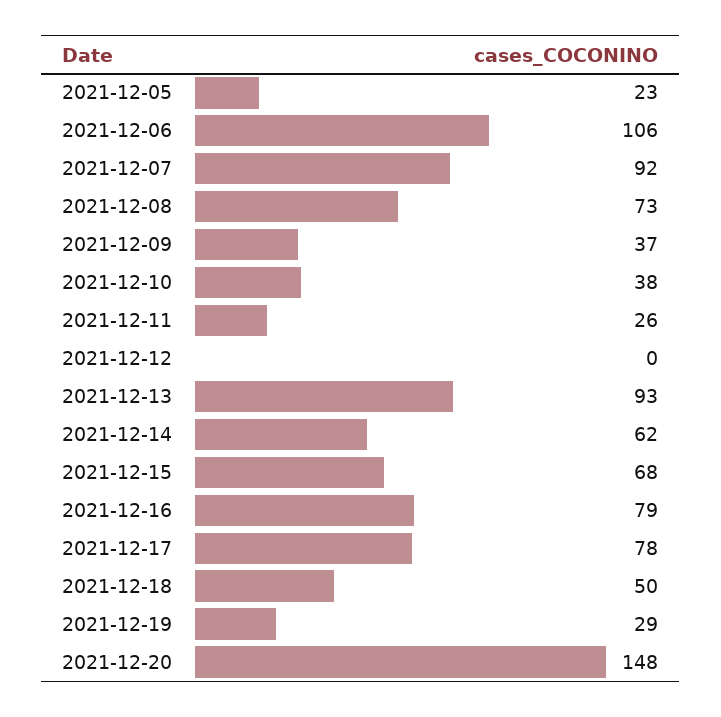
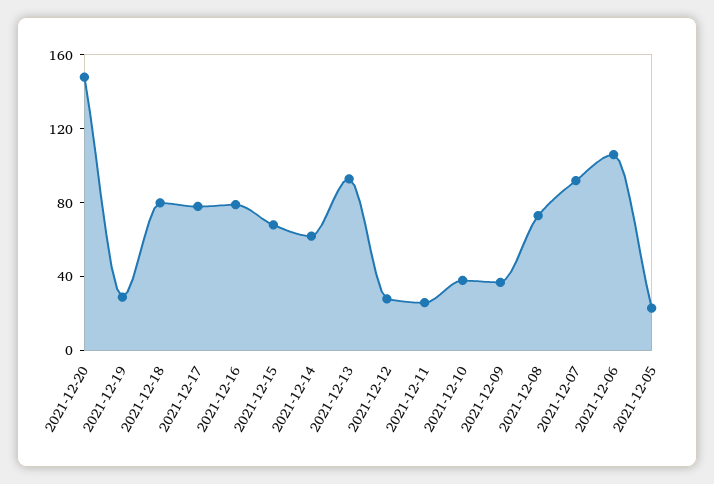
2021-12-12: 0 -> 30
2021-12-18: 50 -> 80

